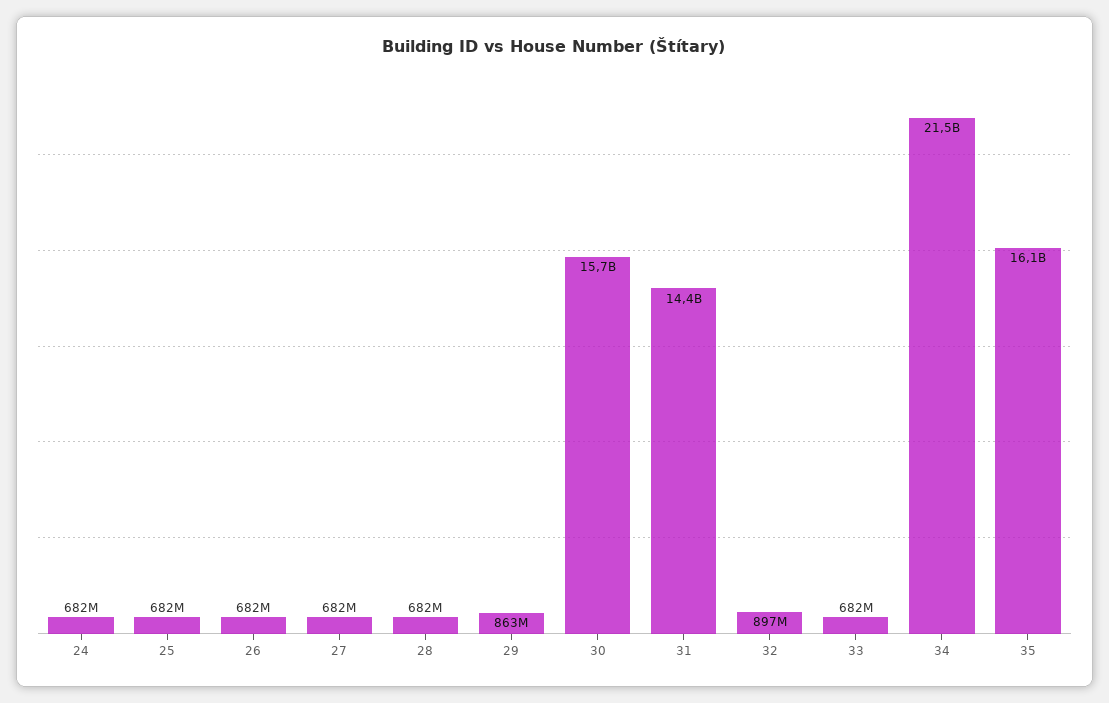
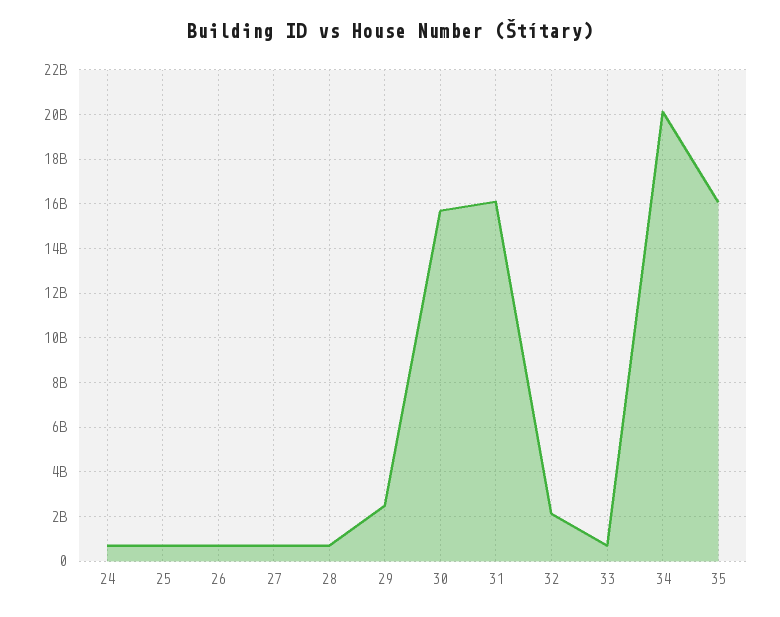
29: 863000000 -> 2500000000
31: 14400000000 -> 16000000000
32: 897000000 -> 2000000000
34: 21500000000 -> 20000000000

